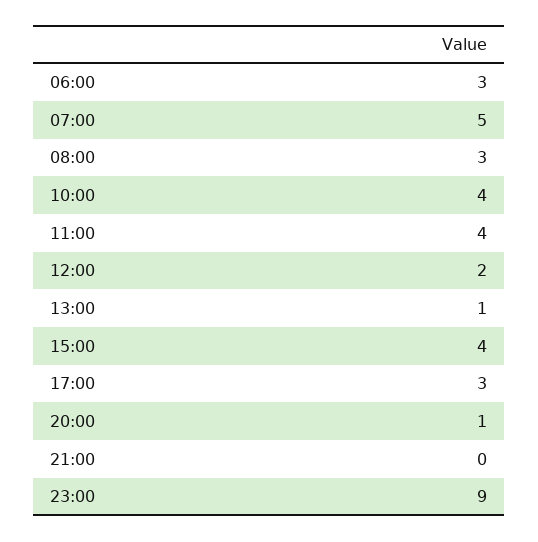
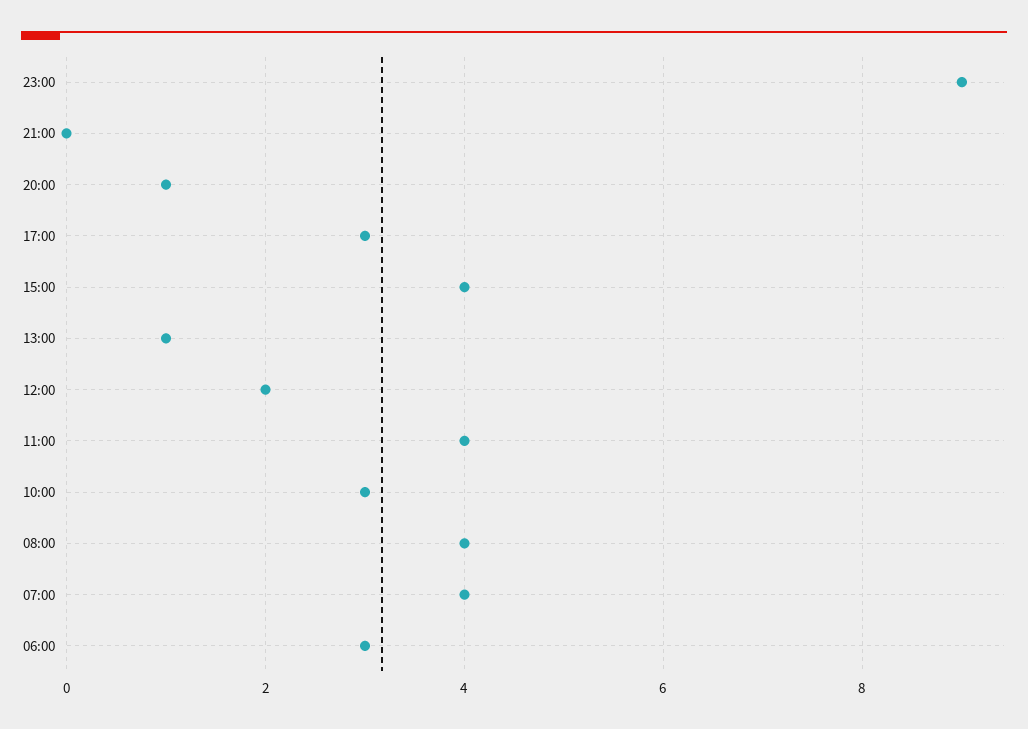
07:00: 5 -> 4
08:00: 3 -> 4
10:00: 4 -> 3

